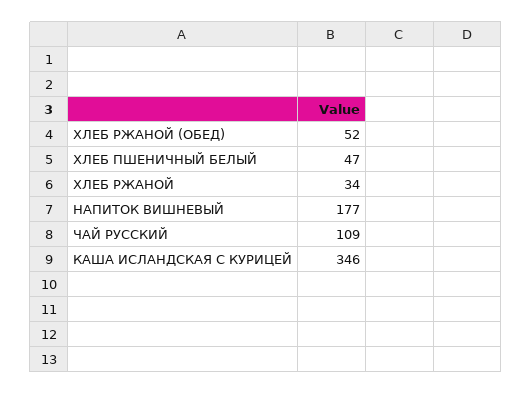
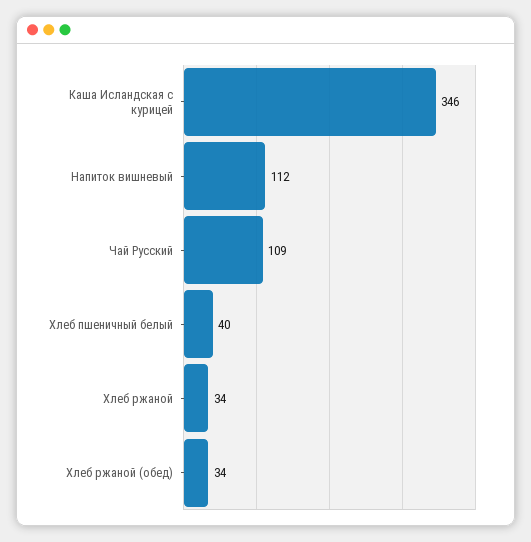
ХЛЕБ РЖАНОЙ (ОБЕД): 52 -> 34
ХЛЕБ ПШЕНИЧНЫЙ БЕЛЫЙ: 47 -> 40
НАПИТОК ВИШНЕВЫЙ: 177 -> 112

